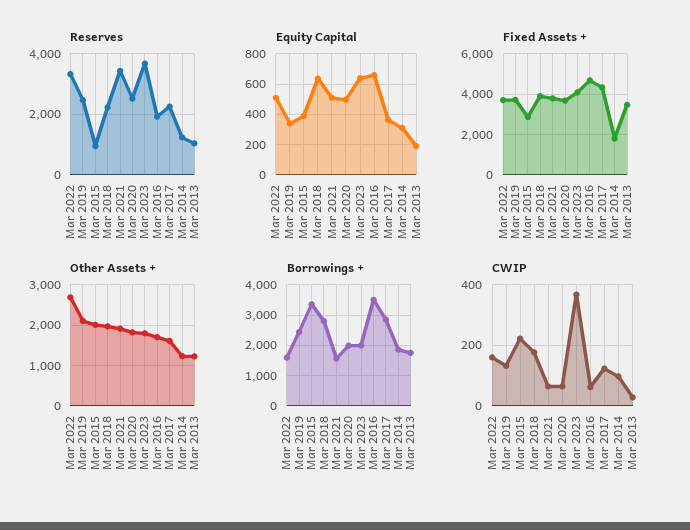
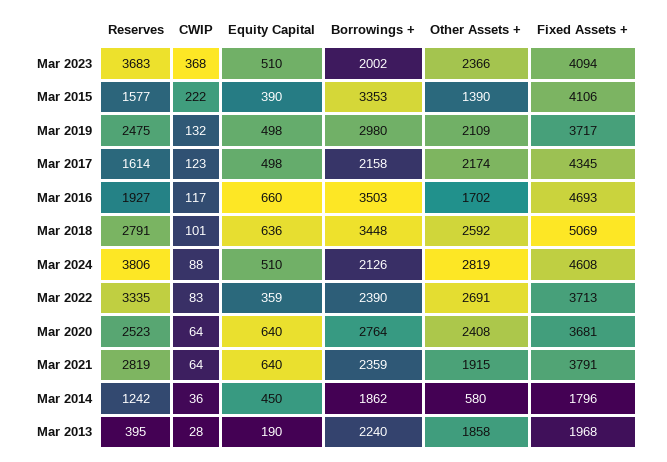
Reserves, Mar 2015: 1000 -> 1577
Reserves, Mar 2018: 2200 -> 2791
Reserves, Mar 2021: 3400 -> 2819
Reserves, Mar 2017: 2200 -> 1614
Reserves, Mar 2013: 1000 -> 395
Equity Capital, Mar 2022: 500 -> 359
Equity Capital, Mar 2019: 350 -> 498
Equity Capital, Mar 2021: 500 -> 640
Equity Capital, Mar 2020: 500 -> 640
Equity Capital, Mar 2023: 650 -> 510
Equity Capital, Mar 2017: 350 -> 498
Equity Capital, Mar 2014: 300 -> 450
Fixed Assets +, Mar 2015: 3000 -> 4106
Fixed Assets +, Mar 2018: 4000 -> 5069
Fixed Assets +, Mar 2013: 3500 -> 1968
Other Assets +, Mar 2015: 2000 -> 1390
Other Assets +, Mar 2018: 2000 -> 2592
Other Assets +, Mar 2020: 1800 -> 2408
Other Assets +, Mar 2023: 1800 -> 2366
Other Assets +, Mar 2017: 1600 -> 2174
Other Assets +, Mar 2014: 1200 -> 580
Other Assets +, Mar 2013: 1200 -> 1858
Borrowings +, Mar 2022: 1600 -> 2390
Borrowings +, Mar 2019: 2400 -> 2980
Borrowings +, Mar 2018: 2800 -> 3448
Borrowings +, Mar 2021: 1600 -> 2359
Borrowings +, Mar 2020: 2000 -> 2764
Borrowings +, Mar 2017: 2800 -> 2158
Borrowings +, Mar 2013: 1800 -> 2240
CWIP, Mar 2022: 160 -> 83
CWIP, Mar 2018: 180 -> 101
CWIP, Mar 2016: 60 -> 117
CWIP, Mar 2014: 100 -> 36
Reserves, Mar 2024: none -> 3806
CWIP, Mar 2024: none -> 88
Equity Capital, Mar 2024: none -> 510
Borrowings +, Mar 2024: none -> 2126
Other Assets +, Mar 2024: none -> 2819
Fixed Assets +, Mar 2024: none -> 4608

